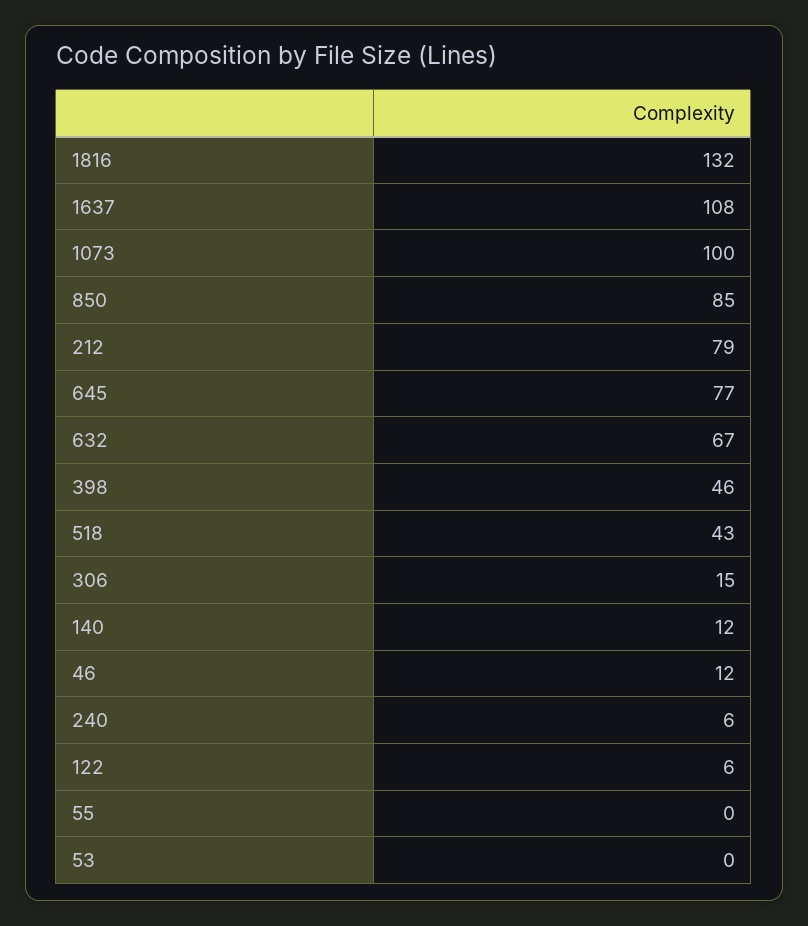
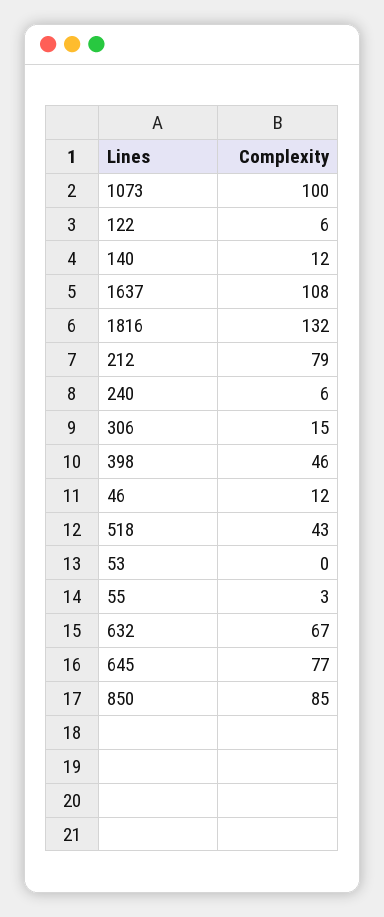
55: 0 -> 3

